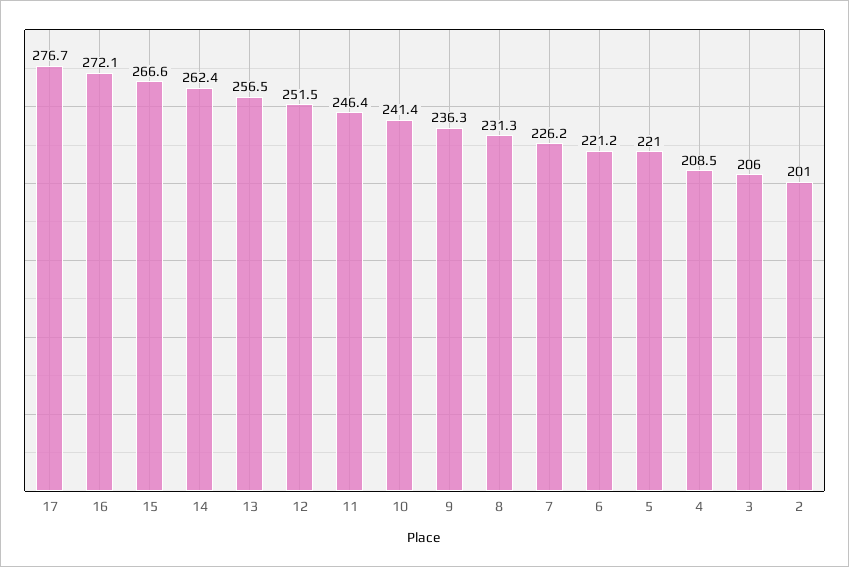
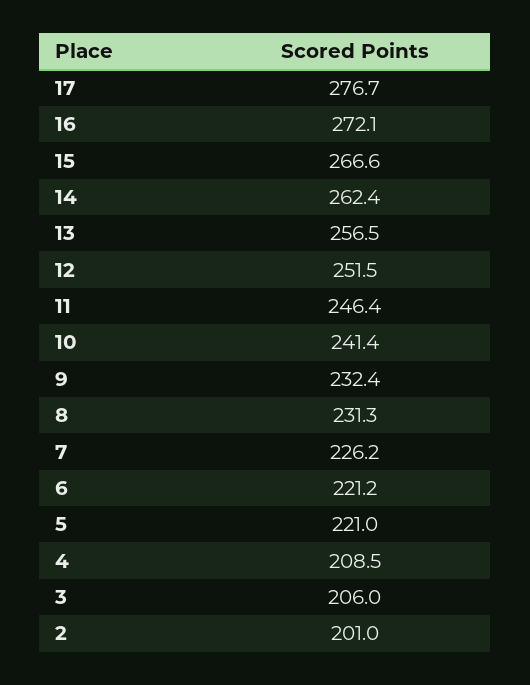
9: 236.3 -> 232.4

